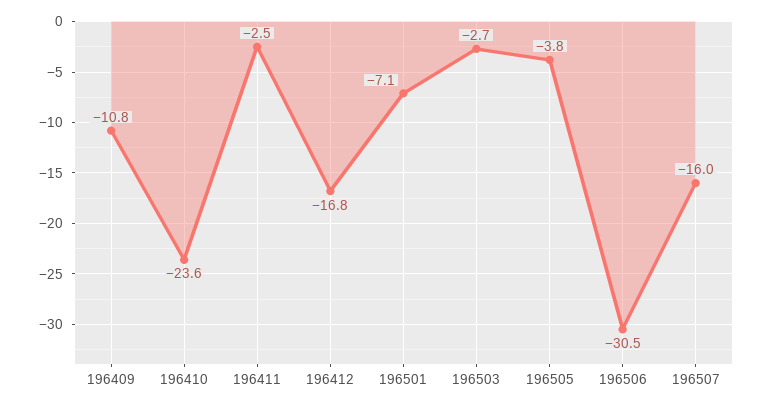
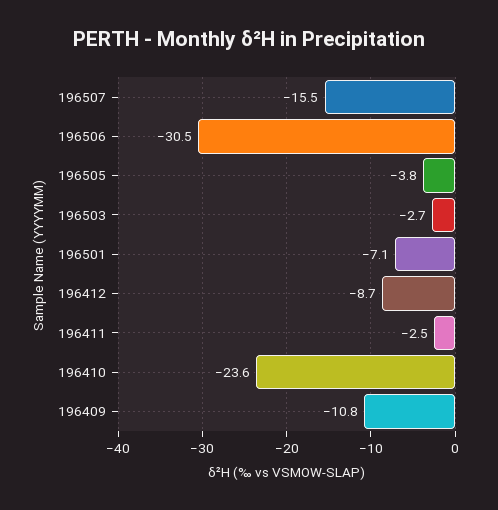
196412: -16.8 -> -8.7
196507: -16 -> -15.5

